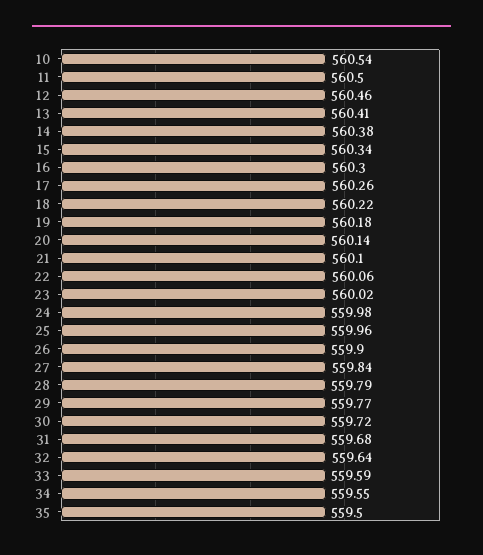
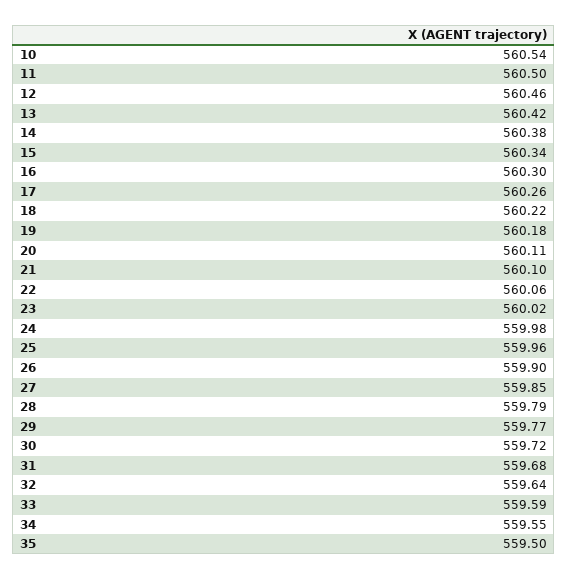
13: 560.41 -> 560.42
20: 560.14 -> 560.11
27: 559.84 -> 559.85

